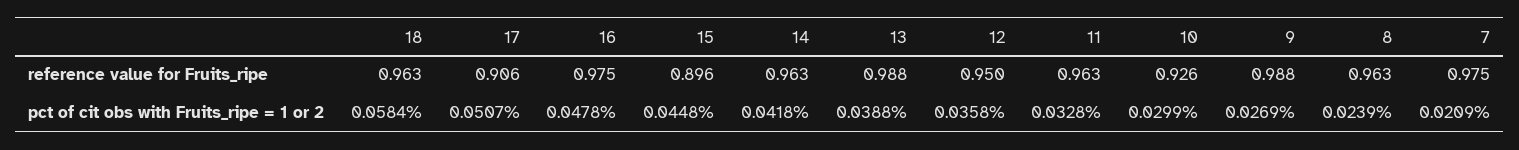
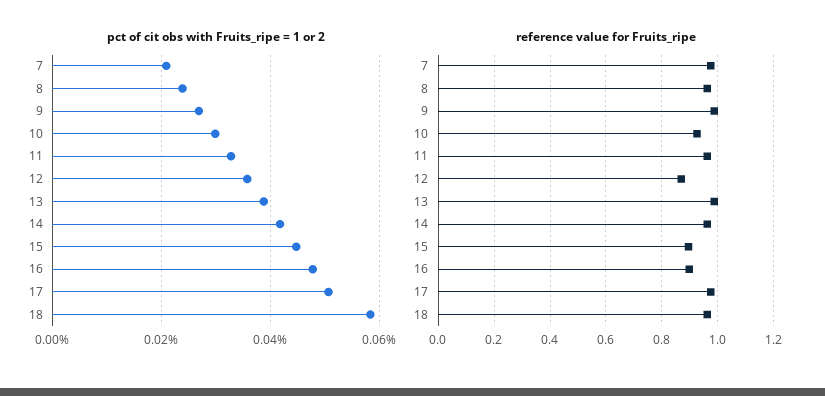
reference value for Fruits_ripe, 17: 0.906 -> 0.975
reference value for Fruits_ripe, 16: 0.975 -> 0.9
reference value for Fruits_ripe, 12: 0.95 -> 0.875

